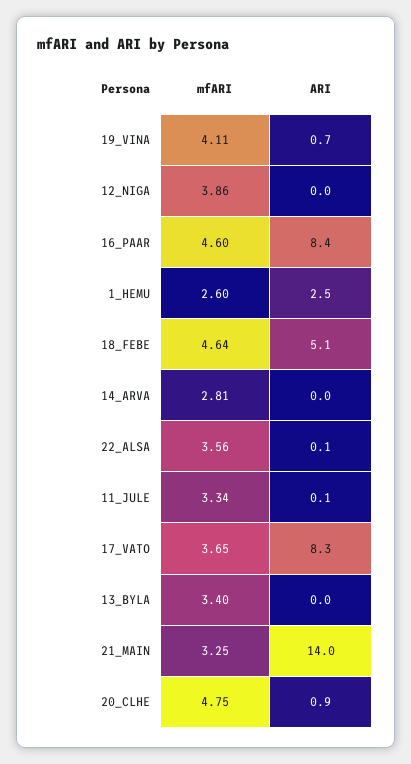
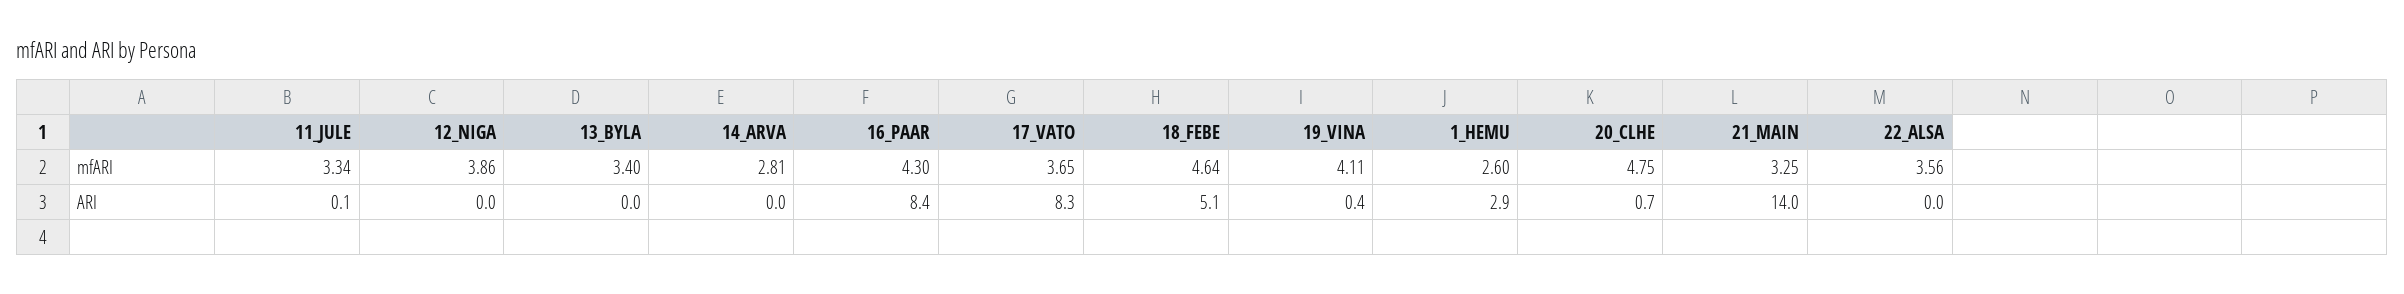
ARI, 19_VINA: 0.7 -> 0.4
mfARI, 16_PAAR: 4.6 -> 4.3
ARI, 1_HEMU: 2.5 -> 2.9
ARI, 22_ALSA: 0.1 -> 0
ARI, 20_CLHE: 0.9 -> 0.7

